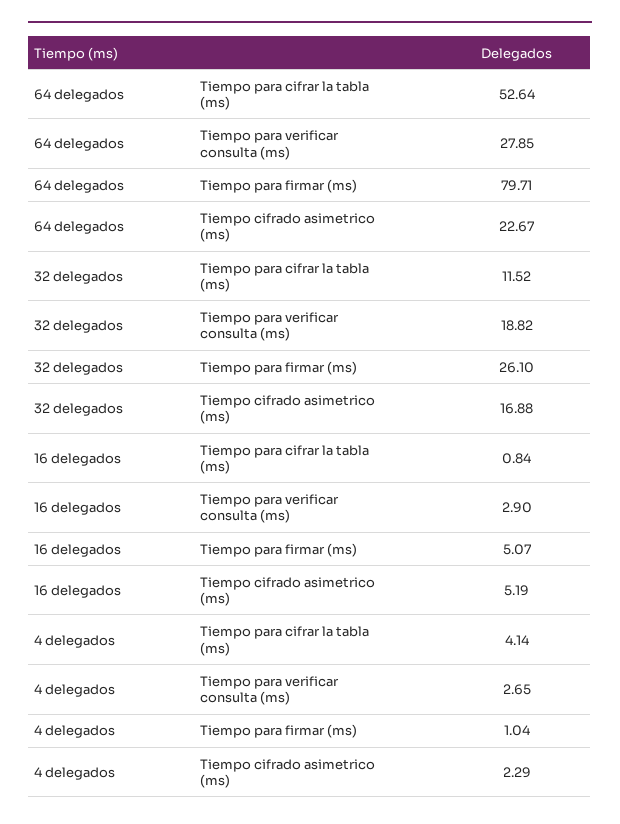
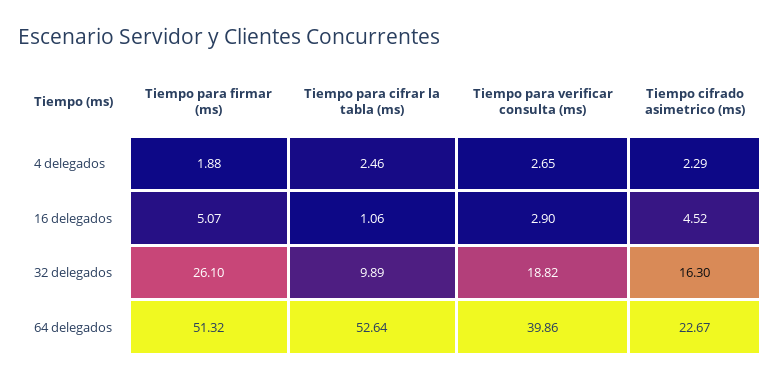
64 delegados, Tiempo para verificar consulta (ms): 27.85 -> 39.86
64 delegados, Tiempo para firmar (ms): 79.71 -> 51.32
32 delegados, Tiempo para cifrar la tabla (ms): 11.52 -> 9.89
32 delegados, Tiempo cifrado asimetrico (ms): 16.88 -> 16.3
16 delegados, Tiempo para cifrar la tabla (ms): 0.84 -> 1.06
16 delegados, Tiempo cifrado asimetrico (ms): 5.19 -> 4.52
4 delegados, Tiempo para cifrar la tabla (ms): 4.14 -> 2.46
4 delegados, Tiempo para firmar (ms): 1.04 -> 1.88

